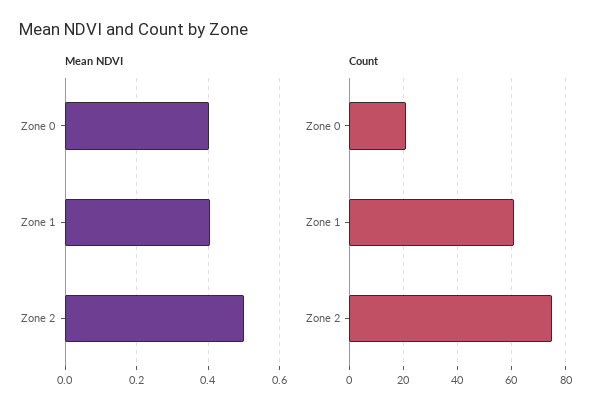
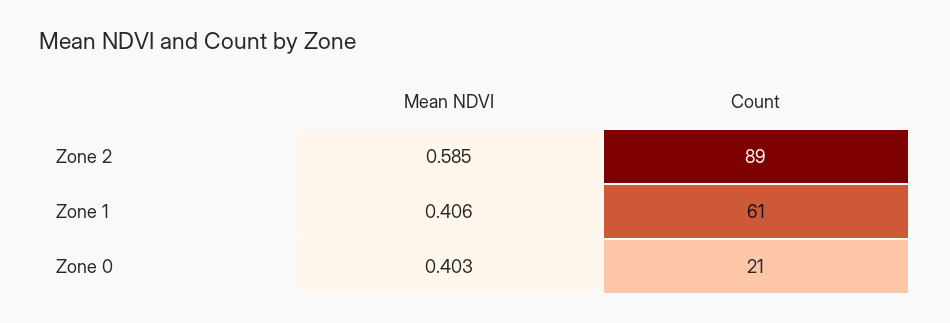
Mean NDVI, Zone 2: 0.5 -> 0.585
Count, Zone 2: 75 -> 89

